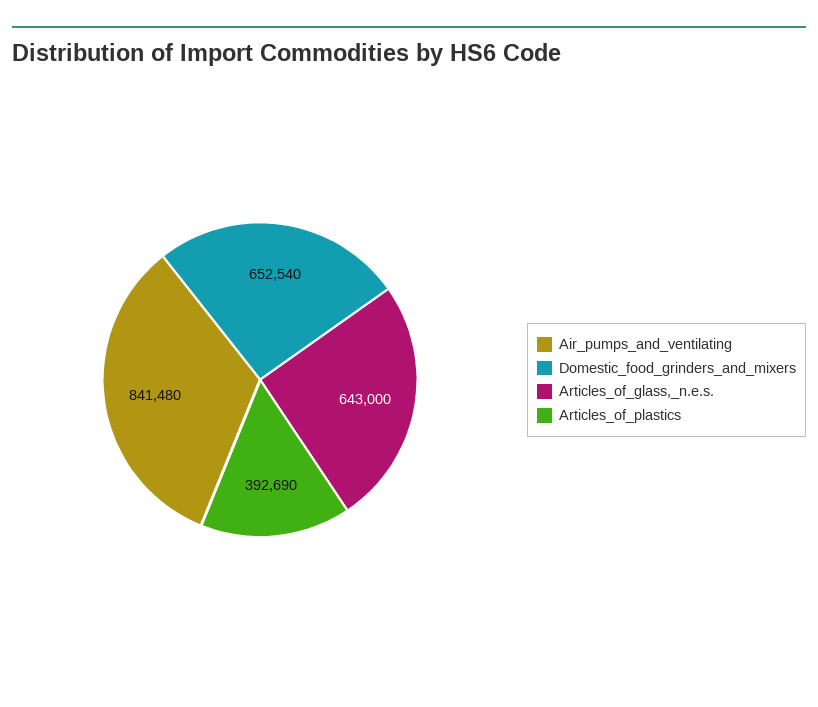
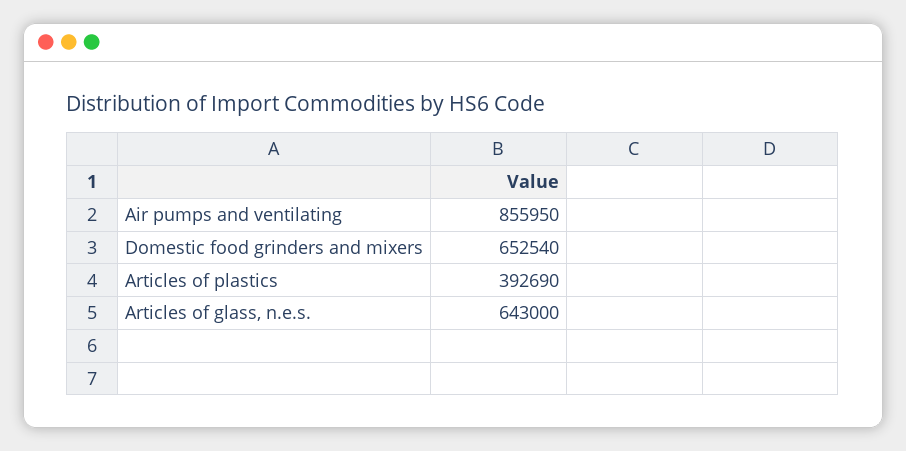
Air_pumps_and_ventilating: 841480 -> 855950

